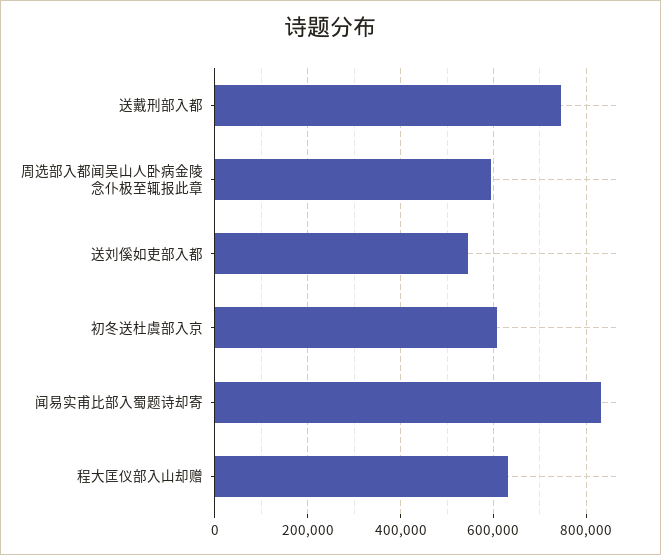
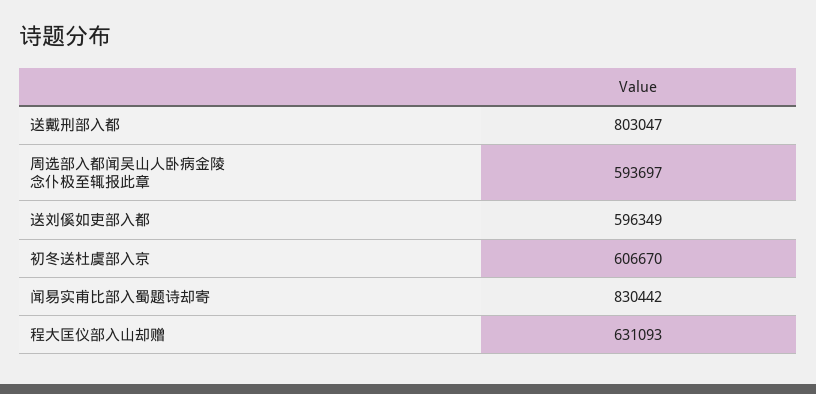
送戴刑部入都: 740000 -> 803047
送刘傒如吏部入都: 540000 -> 596349

